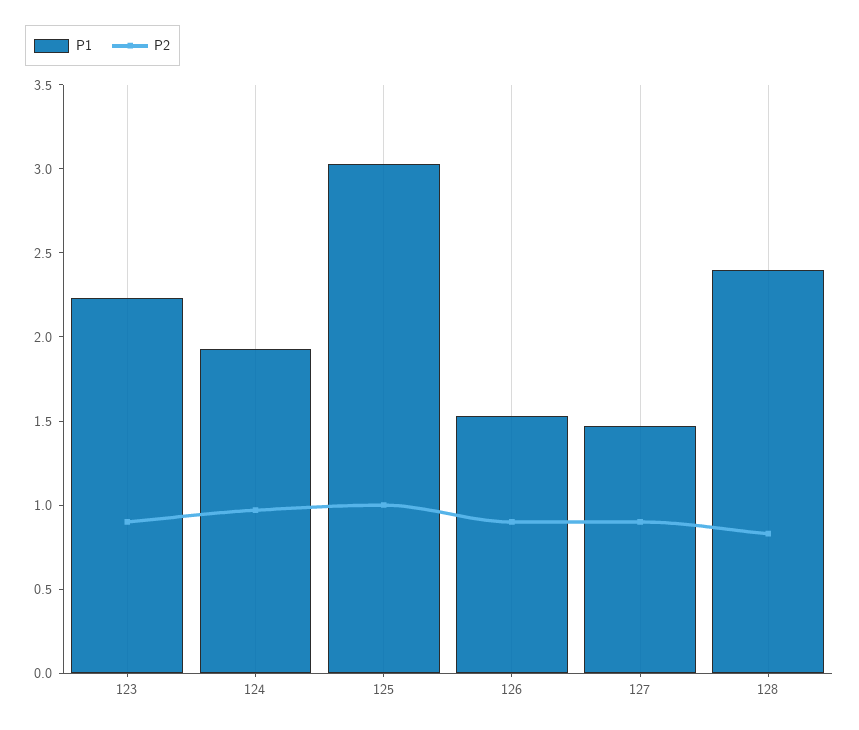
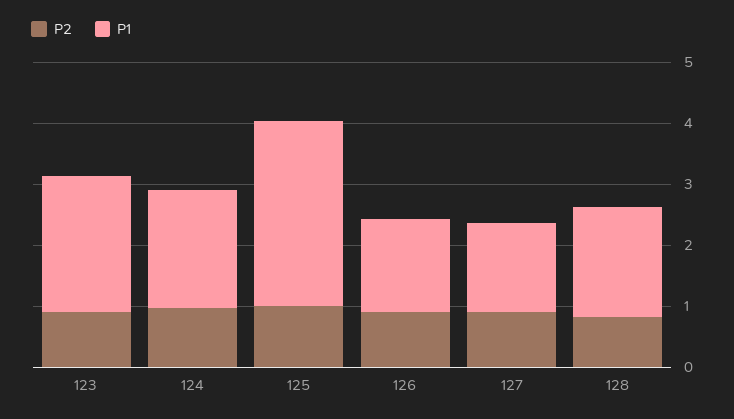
P1, 128: 2.4 -> 1.8

